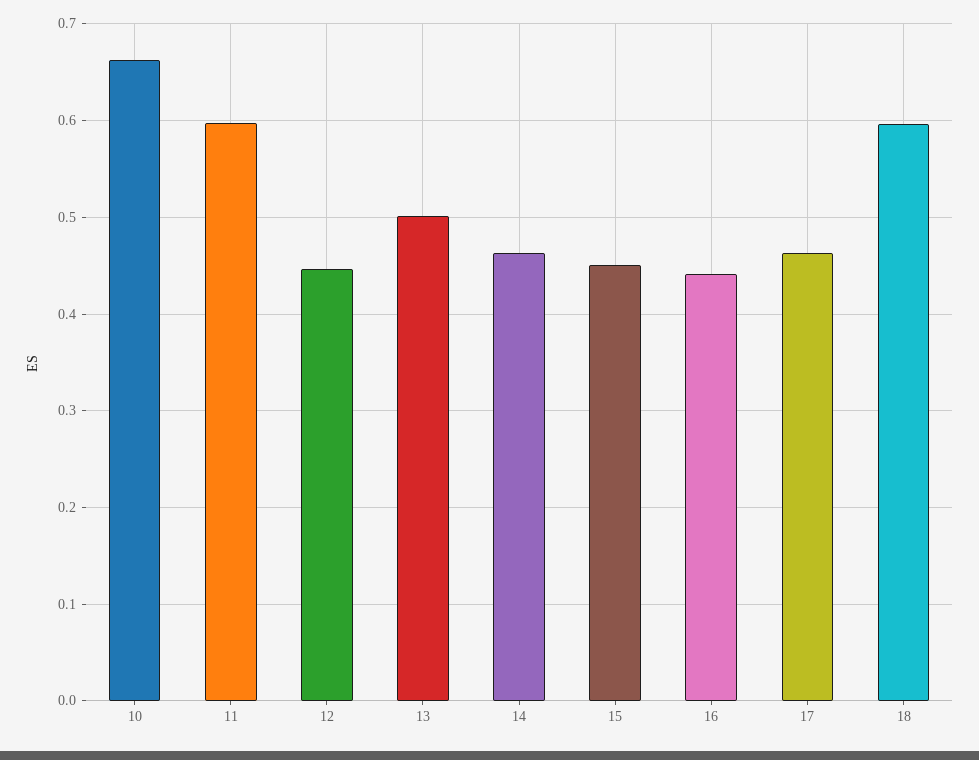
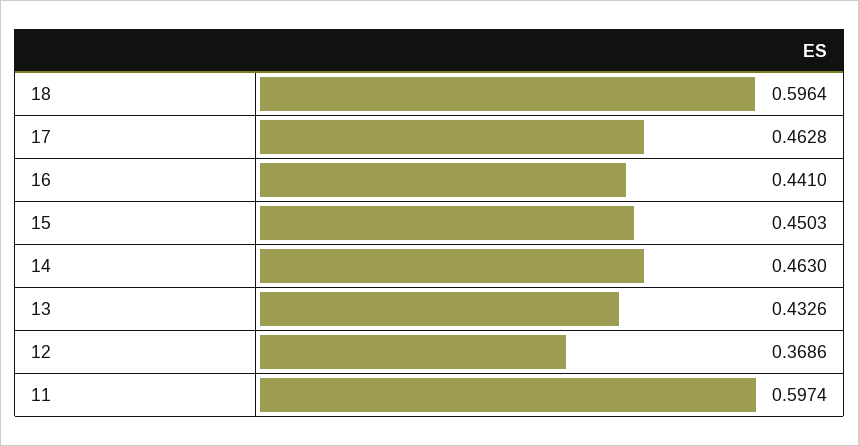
10: 0.66 -> none
12: 0.45 -> 0.3686
13: 0.5 -> 0.4326

